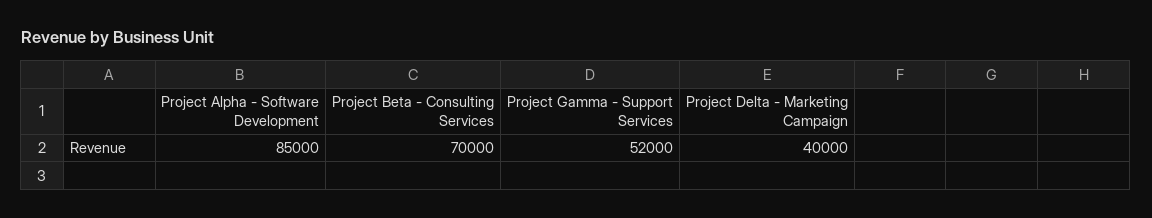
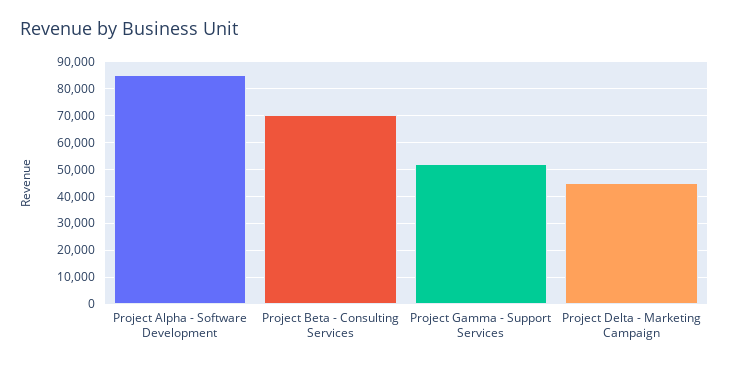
Project Delta - Marketing Campaign: 40000 -> 45000

